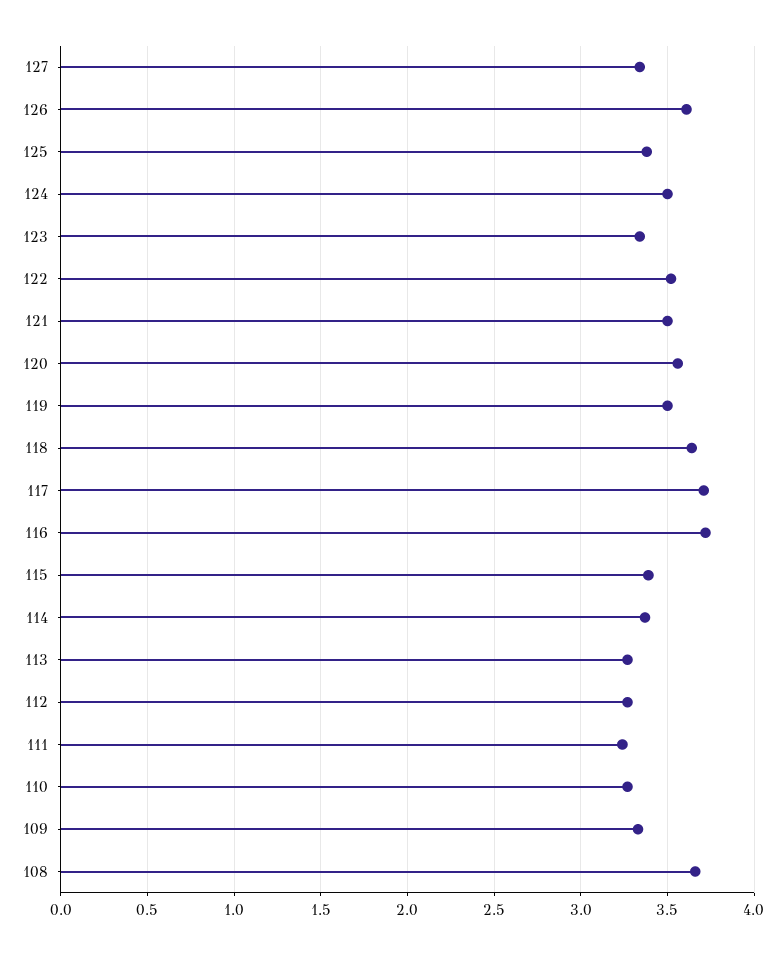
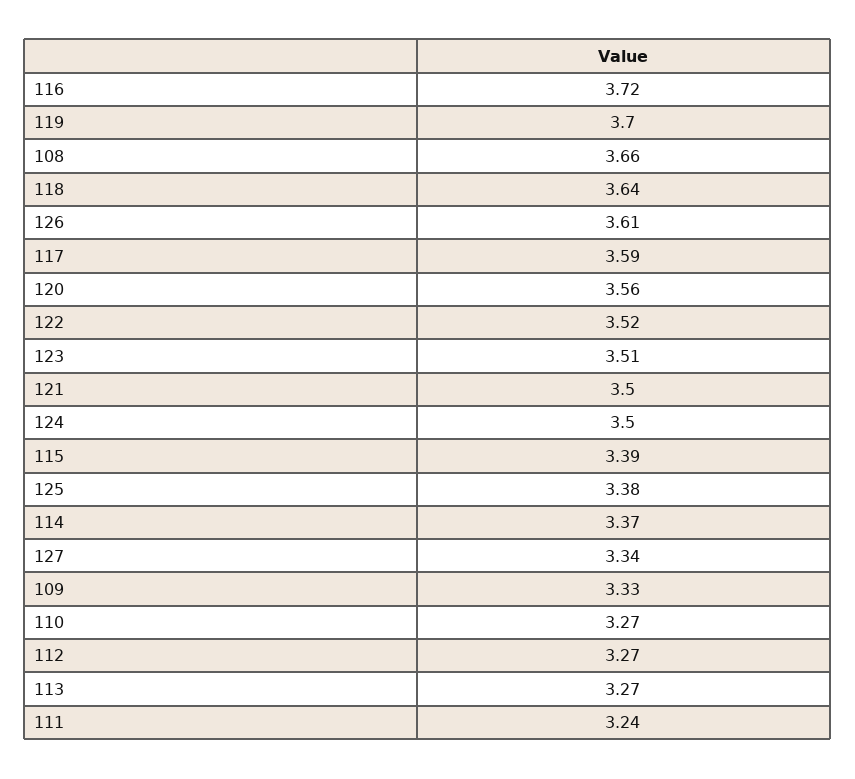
123: 3.35 -> 3.51
119: 3.5 -> 3.7
117: 3.7 -> 3.59

